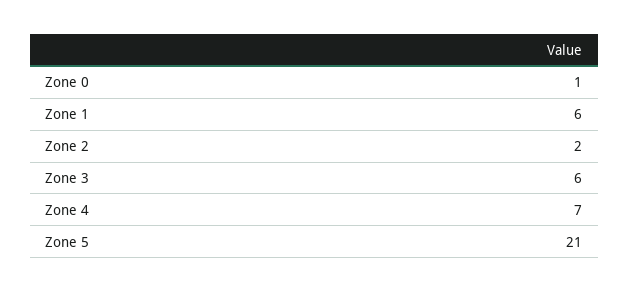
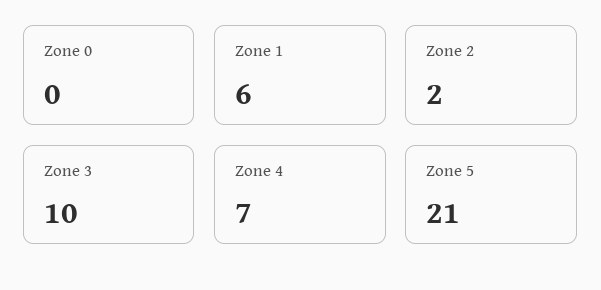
Zone 0: 1 -> 0
Zone 3: 6 -> 10

